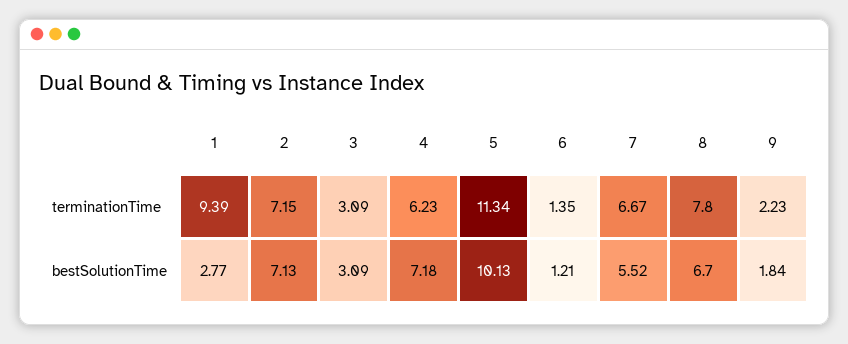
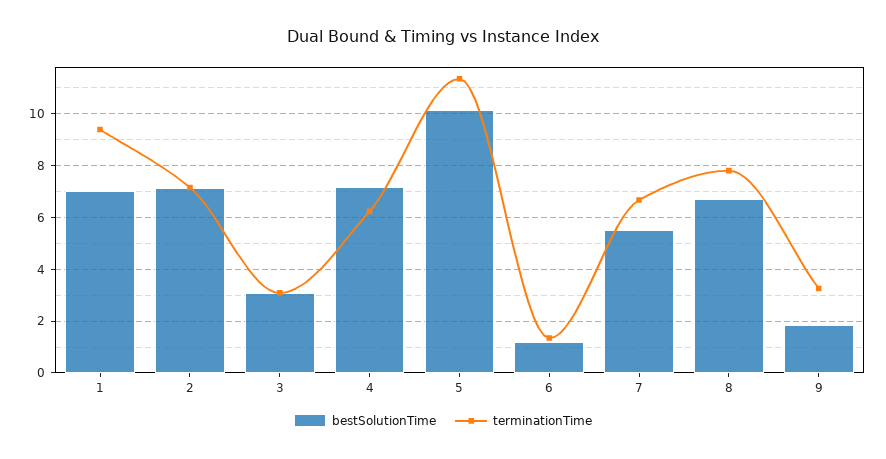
terminationTime, 9: 2.23 -> 3.25
bestSolutionTime, 1: 2.77 -> 7

